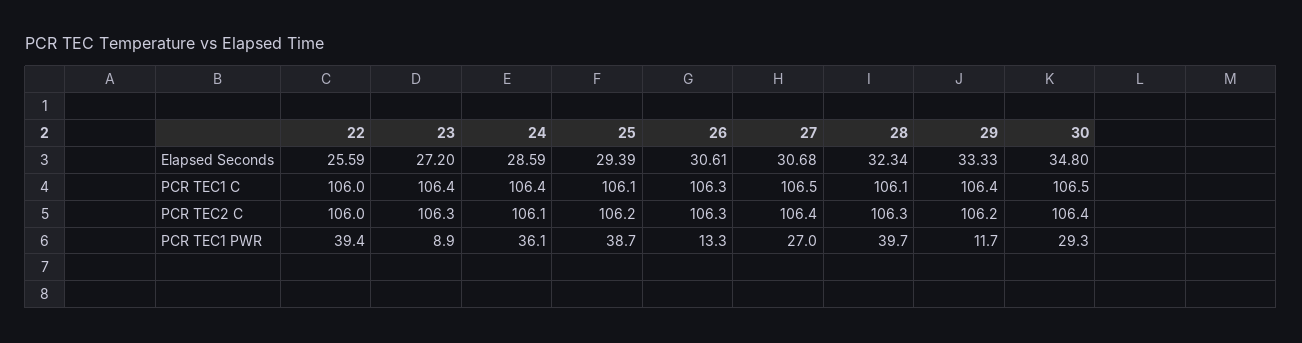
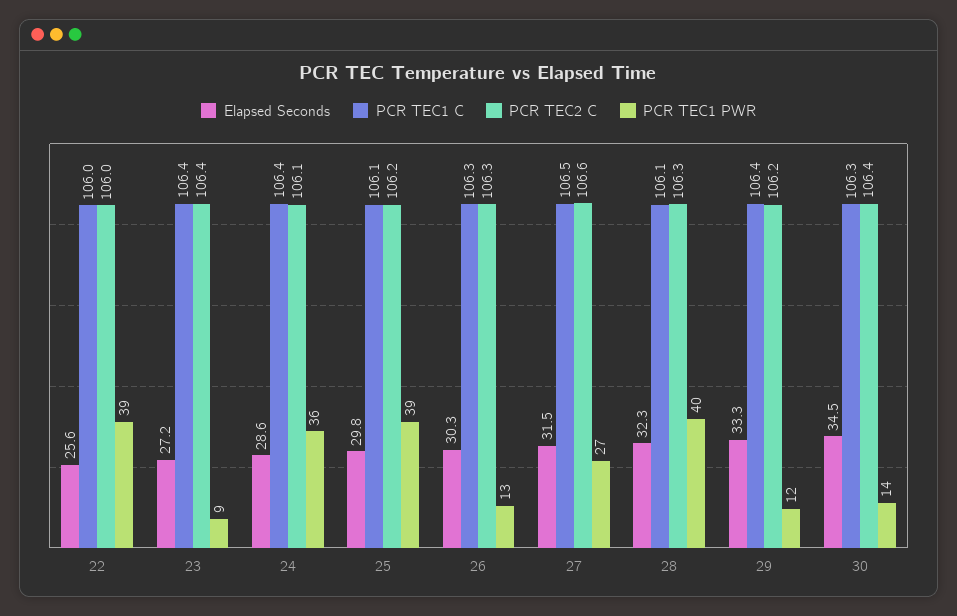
Elapsed Seconds, 25: 29.39 -> 29.8
Elapsed Seconds, 26: 30.61 -> 30.3
Elapsed Seconds, 27: 30.68 -> 31.5
Elapsed Seconds, 30: 34.8 -> 34.5
PCR TEC1 C, 30: 106.5 -> 106.3
PCR TEC2 C, 23: 106.3 -> 106.4
PCR TEC2 C, 27: 106.4 -> 106.6
PCR TEC1 PWR, 30: 29.3 -> 14

